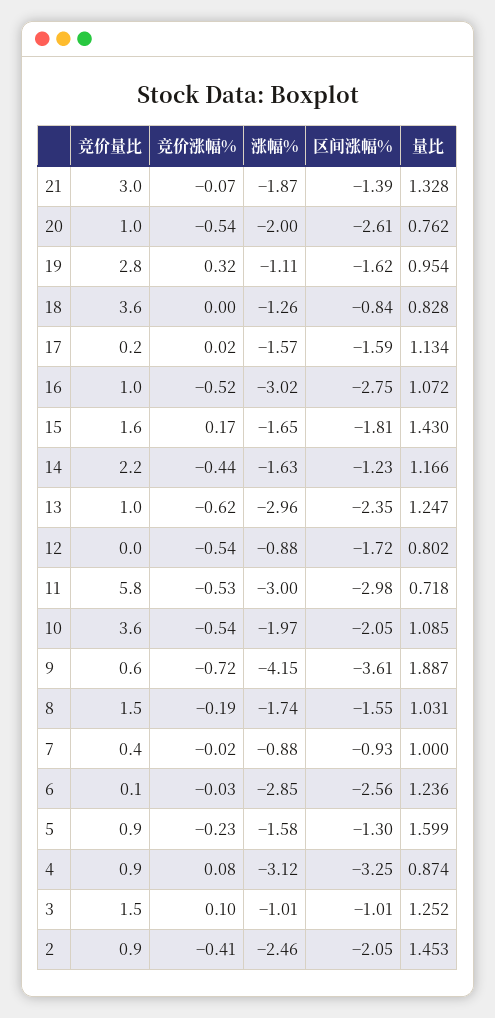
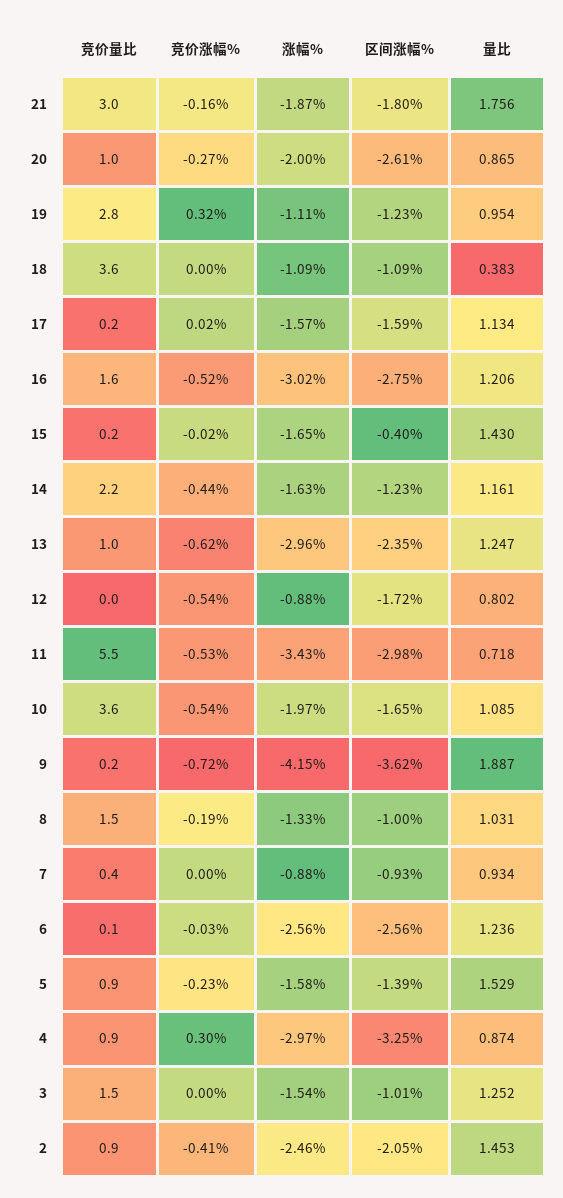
竞价涨幅%, 21: -0.07 -> -0.16
区间涨幅%, 21: -1.39 -> -1.8
量比, 21: 1.328 -> 1.756
竞价涨幅%, 20: -0.54 -> -0.27
量比, 20: 0.762 -> 0.865
区间涨幅%, 19: -1.62 -> -1.23
涨幅%, 18: -1.26 -> -1.09
区间涨幅%, 18: -0.84 -> -1.09
量比, 18: 0.828 -> 0.383
竞价量比, 16: 1 -> 1.6
量比, 16: 1.072 -> 1.206
竞价量比, 15: 1.6 -> 0.2
竞价涨幅%, 15: 0.17 -> -0.02
区间涨幅%, 15: -1.81 -> -0.4
量比, 14: 1.166 -> 1.161
竞价量比, 11: 5.8 -> 5.5
涨幅%, 11: -3 -> -3.43
区间涨幅%, 10: -2.05 -> -1.65
竞价量比, 9: 0.6 -> 0.2
区间涨幅%, 9: -3.61 -> -3.62
涨幅%, 8: -1.74 -> -1.33
区间涨幅%, 8: -1.55 -> -1
竞价涨幅%, 7: -0.02 -> 0
量比, 7: 1 -> 0.934
涨幅%, 6: -2.85 -> -2.56
区间涨幅%, 5: -1.3 -> -1.39
量比, 5: 1.599 -> 1.529
竞价涨幅%, 4: 0.08 -> 0.3
涨幅%, 4: -3.12 -> -2.97
竞价涨幅%, 3: 0.1 -> 0
涨幅%, 3: -1.01 -> -1.54

